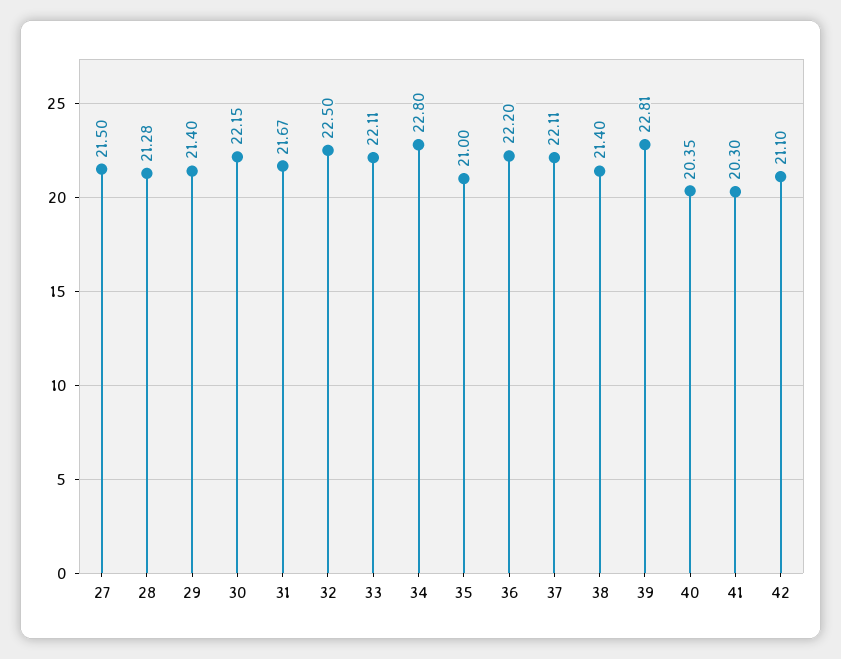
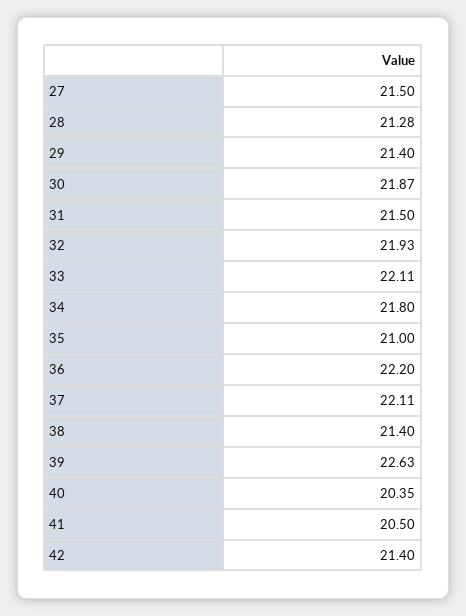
30: 22.15 -> 21.87
31: 21.67 -> 21.5
32: 22.5 -> 21.93
34: 22.8 -> 21.8
39: 22.81 -> 22.63
41: 20.3 -> 20.5
42: 21.1 -> 21.4

